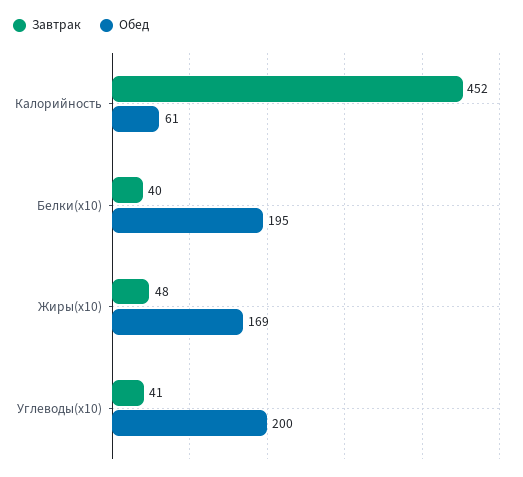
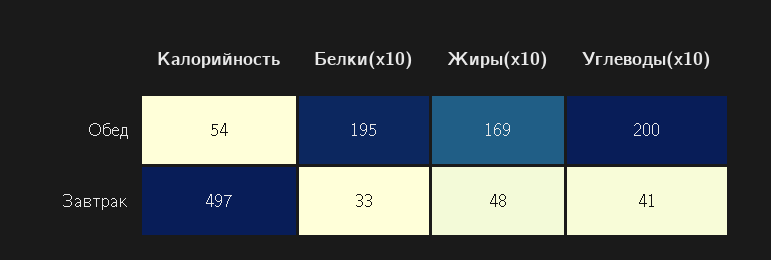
Завтрак, Калорийность: 452 -> 497
Обед, Калорийность: 61 -> 54
Завтрак, Белки(x10): 40 -> 33

